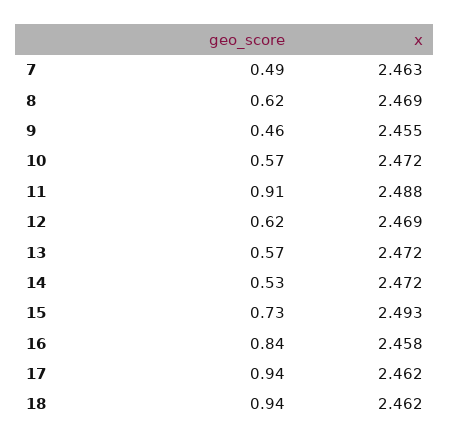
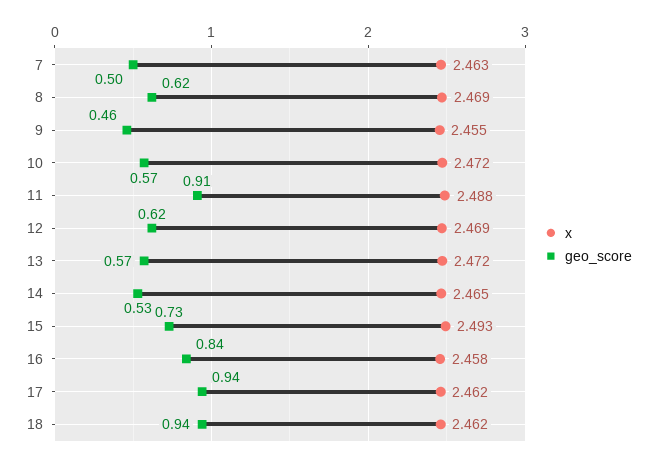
geo_score, 7: 0.49 -> 0.5
x, 14: 2.472 -> 2.465

